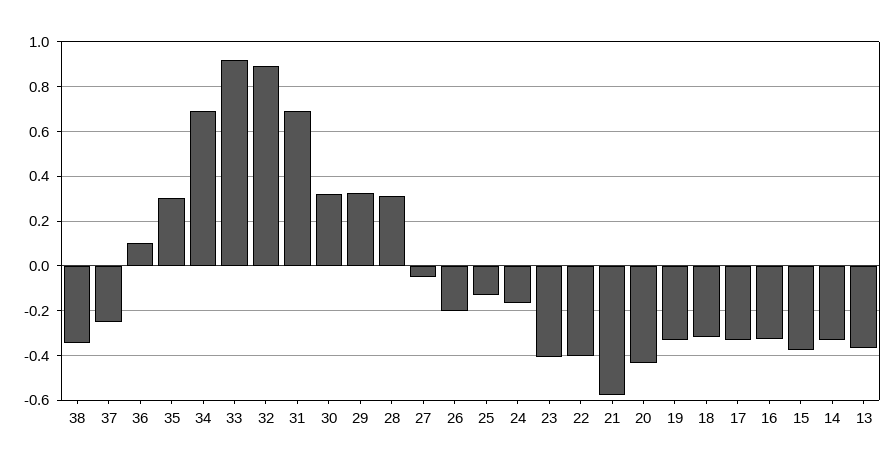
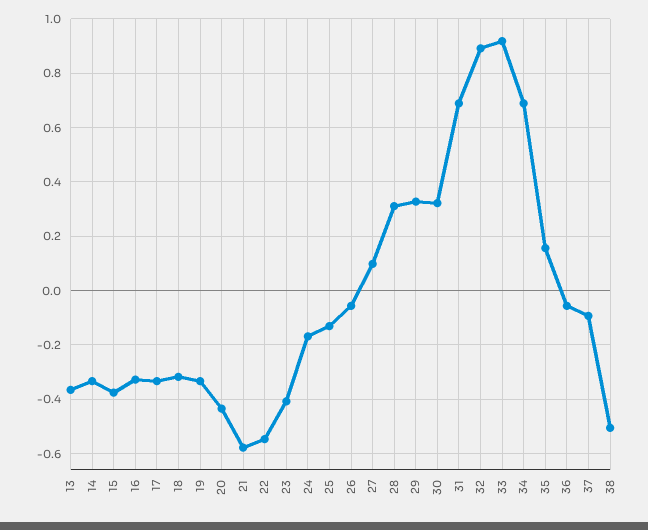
38: -0.35 -> -0.5
37: -0.25 -> -0.1
36: 0.1 -> -0.05
35: 0.3 -> 0.15
27: -0.05 -> 0.1
26: -0.2 -> -0.05
22: -0.4 -> -0.55

